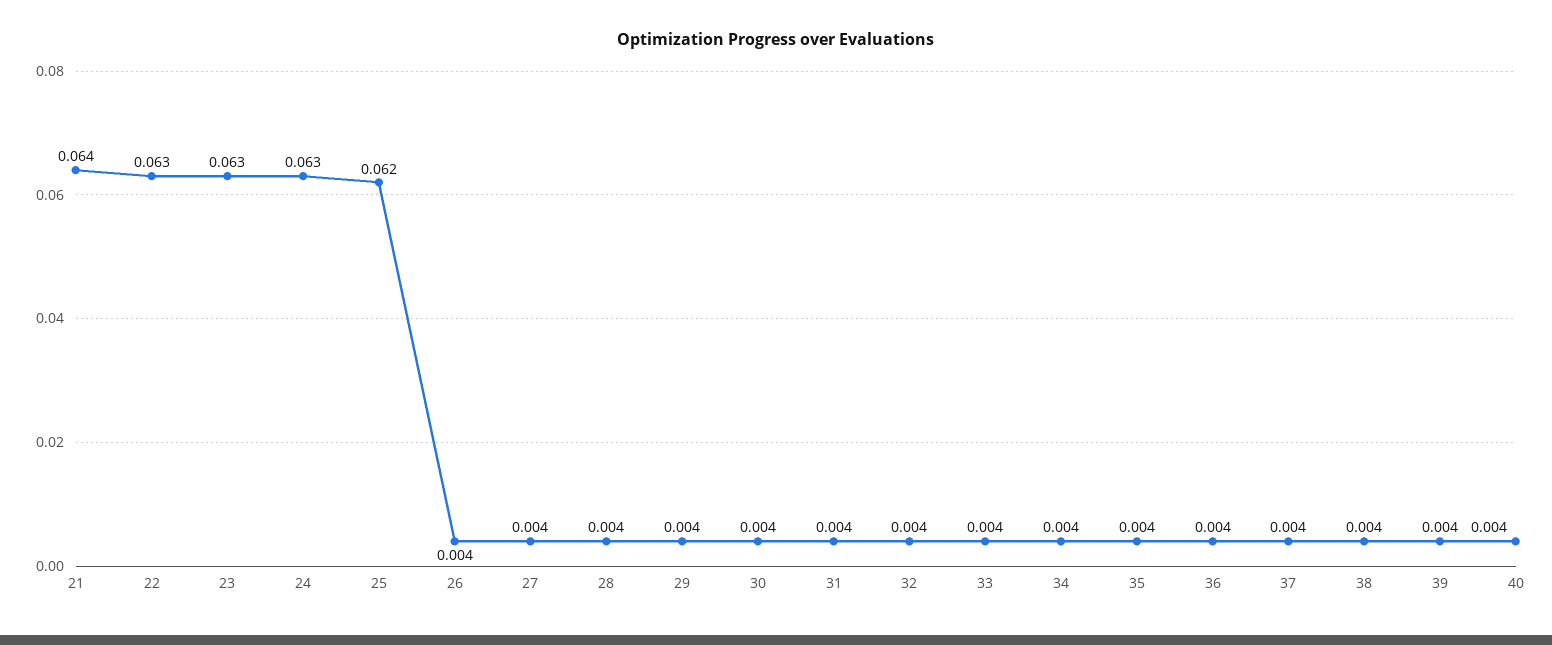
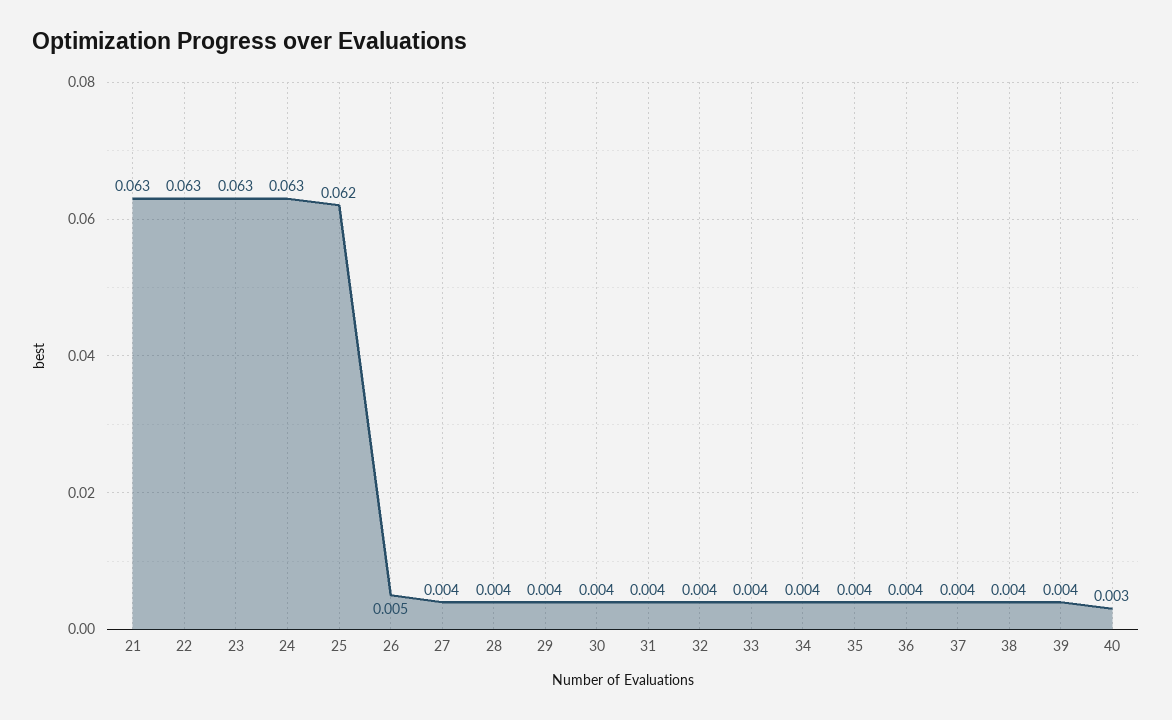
21: 0.064 -> 0.063
26: 0.004 -> 0.005
40: 0.004 -> 0.003

